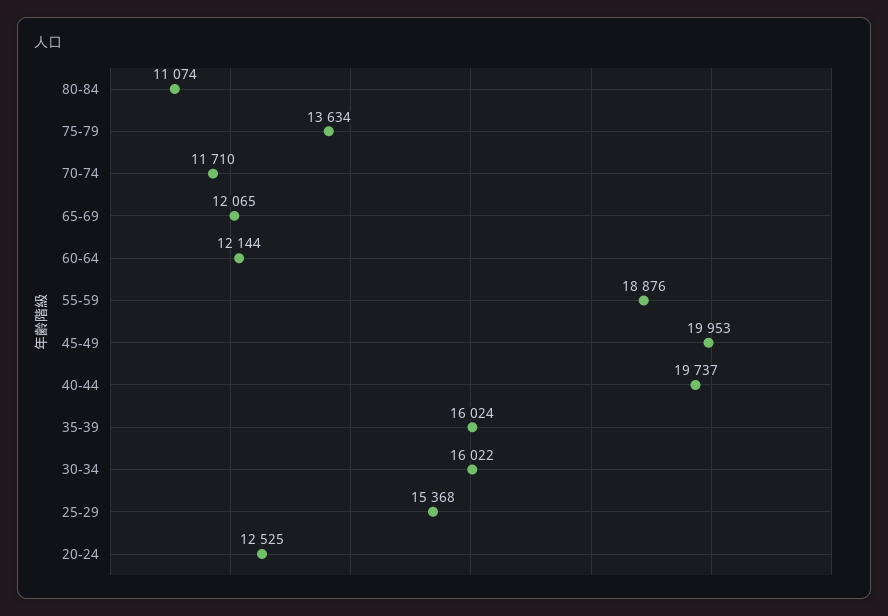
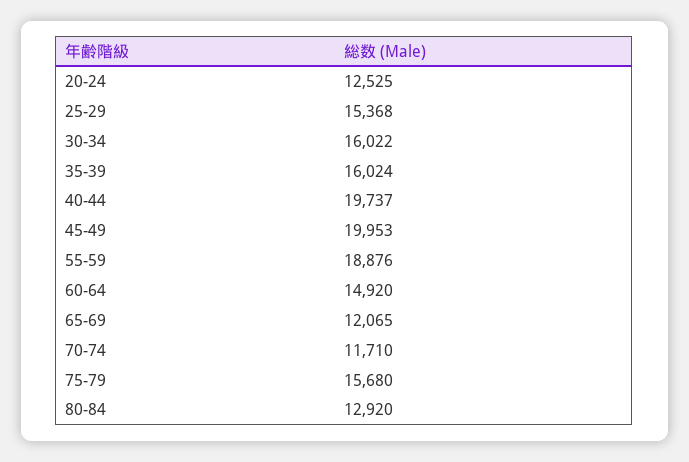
80-84: 11074 -> 12920
75-79: 13634 -> 15680
60-64: 12144 -> 14920

